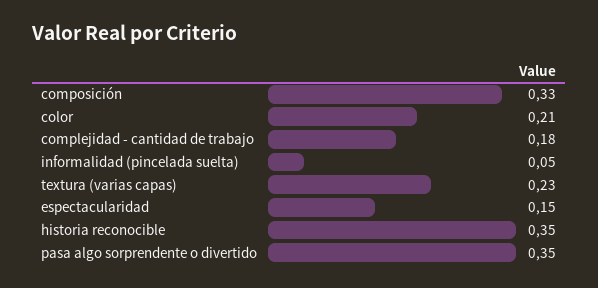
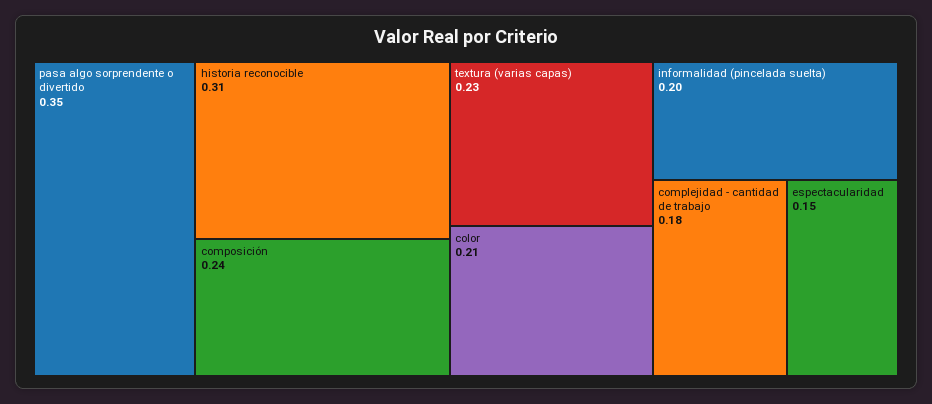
composición: 0.33 -> 0.24
informalidad (pincelada suelta): 0.05 -> 0.2
historia reconocible: 0.35 -> 0.31

